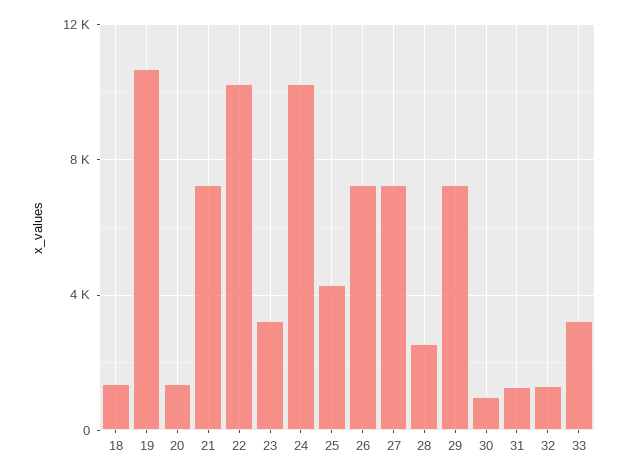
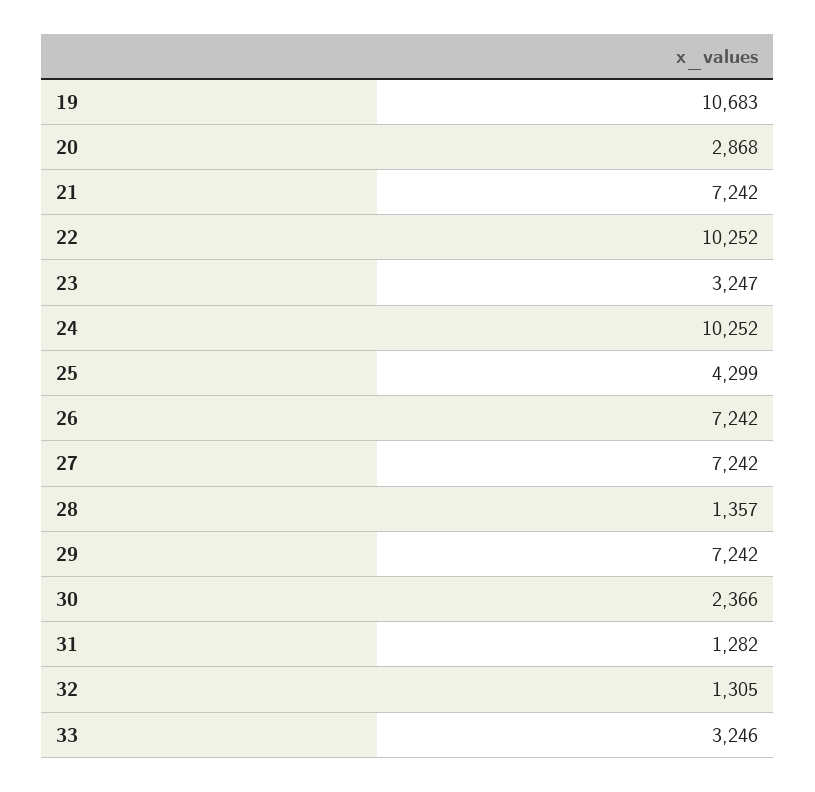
18: 1500 -> none
20: 1500 -> 2868
28: 2500 -> 1357
30: 1000 -> 2366

